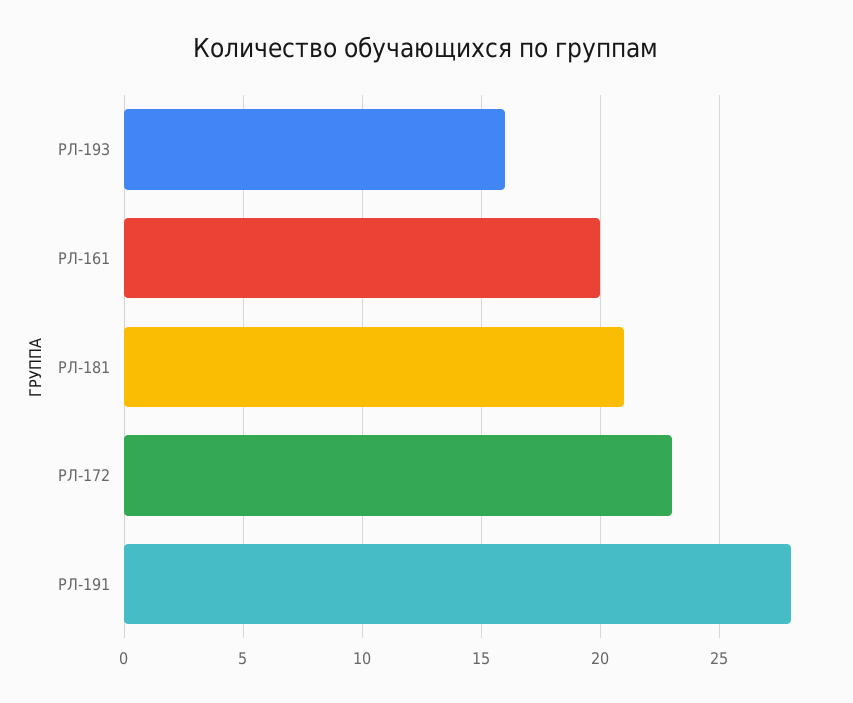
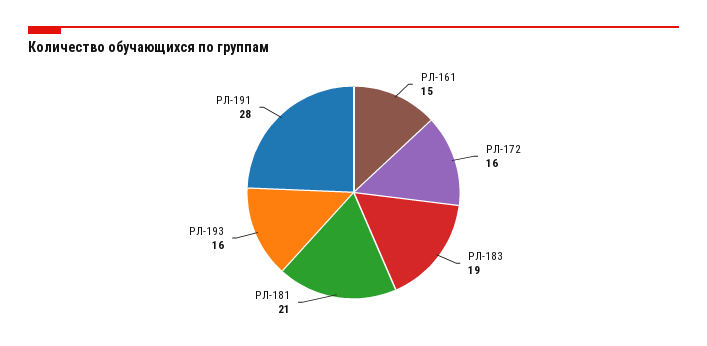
РЛ-161: 20 -> 15
РЛ-172: 23 -> 16
РЛ-183: none -> 19

